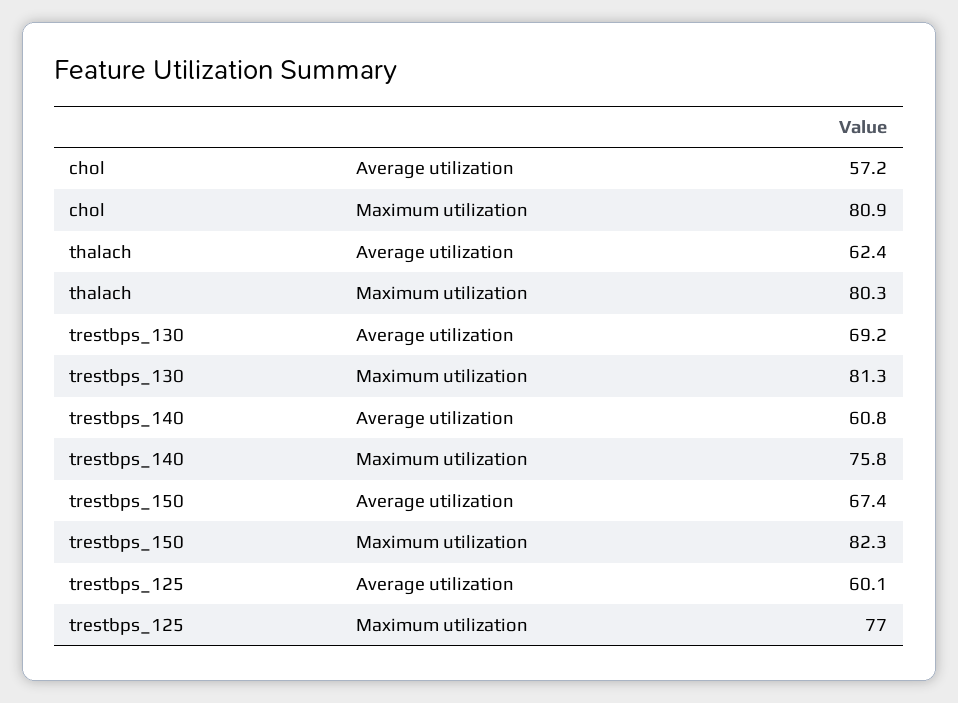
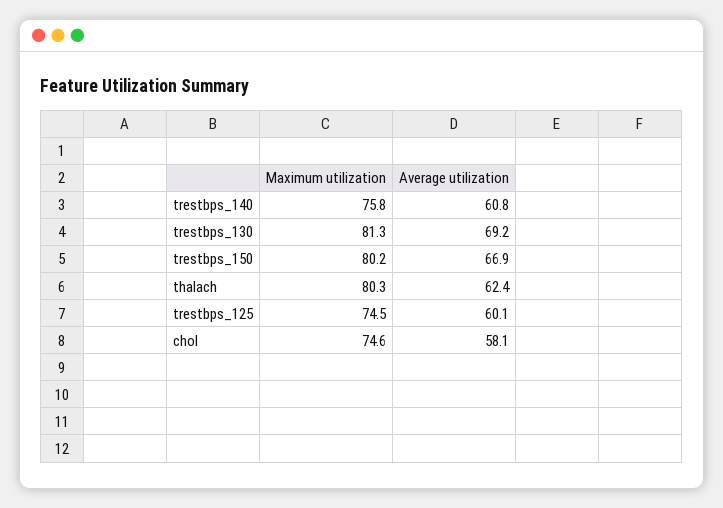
chol, Average utilization: 57.2 -> 58.1
chol, Maximum utilization: 80.9 -> 74.6
trestbps_150, Average utilization: 67.4 -> 66.9
trestbps_150, Maximum utilization: 82.3 -> 80.2
trestbps_125, Maximum utilization: 77 -> 74.5

